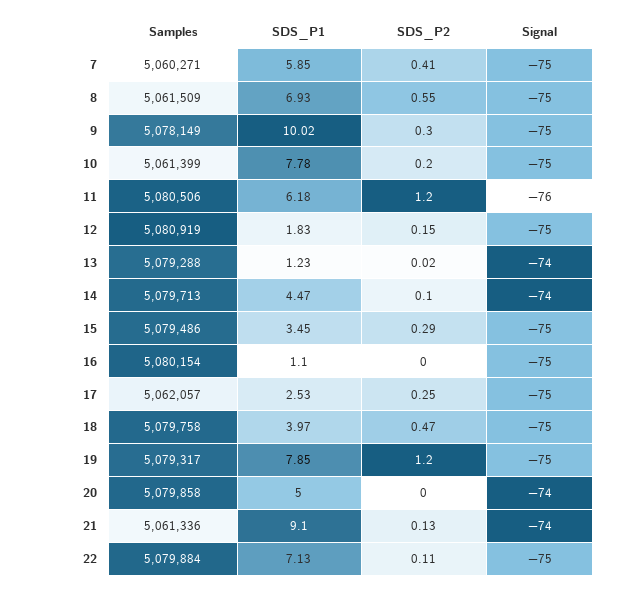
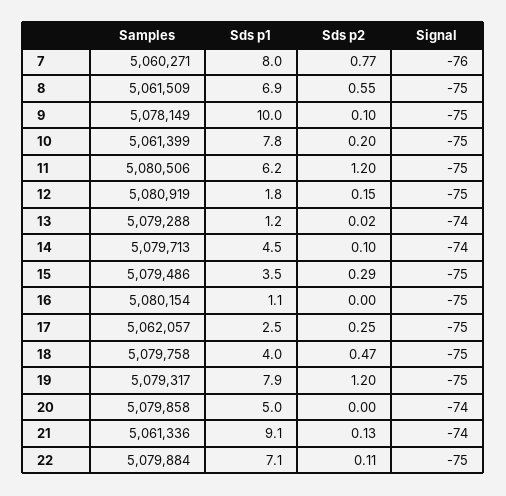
SDS_P1, 7: 5.85 -> 8
SDS_P2, 7: 0.41 -> 0.77
Signal, 7: -75 -> -76
SDS_P2, 9: 0.3 -> 0.1
Signal, 11: -76 -> -75

